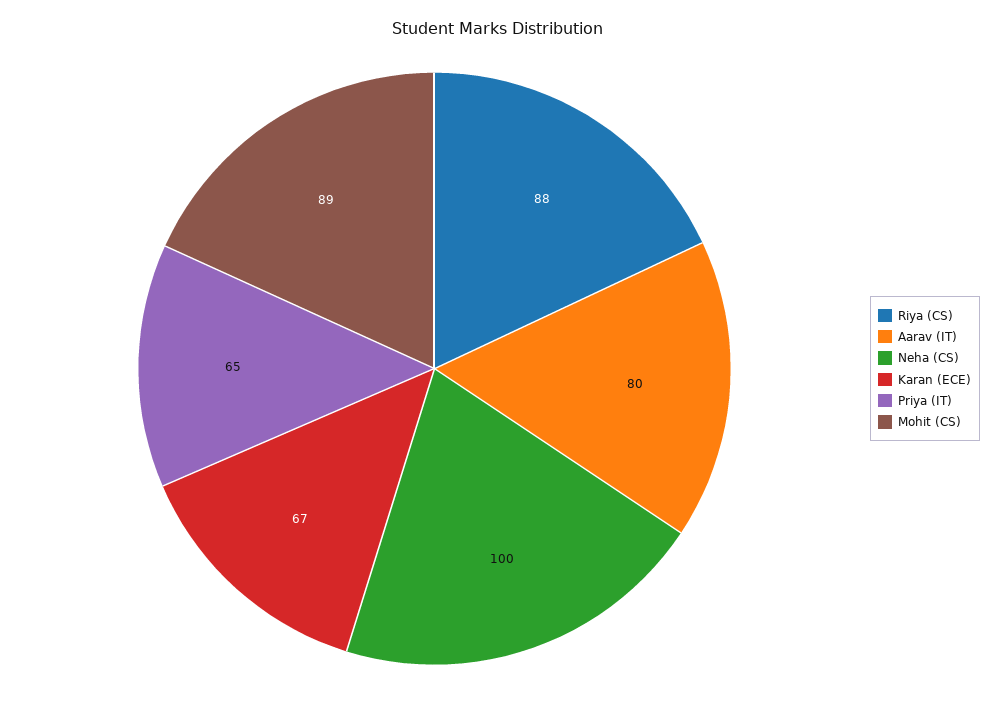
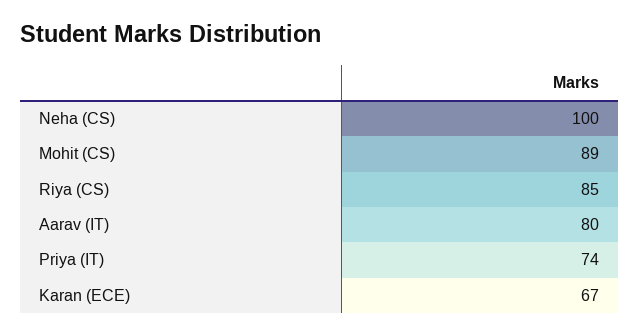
Riya (CS): 88 -> 85
Priya (IT): 65 -> 74

